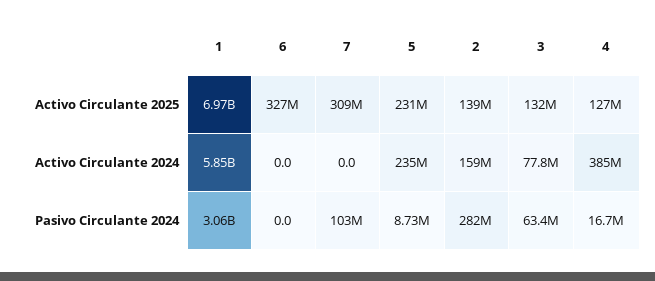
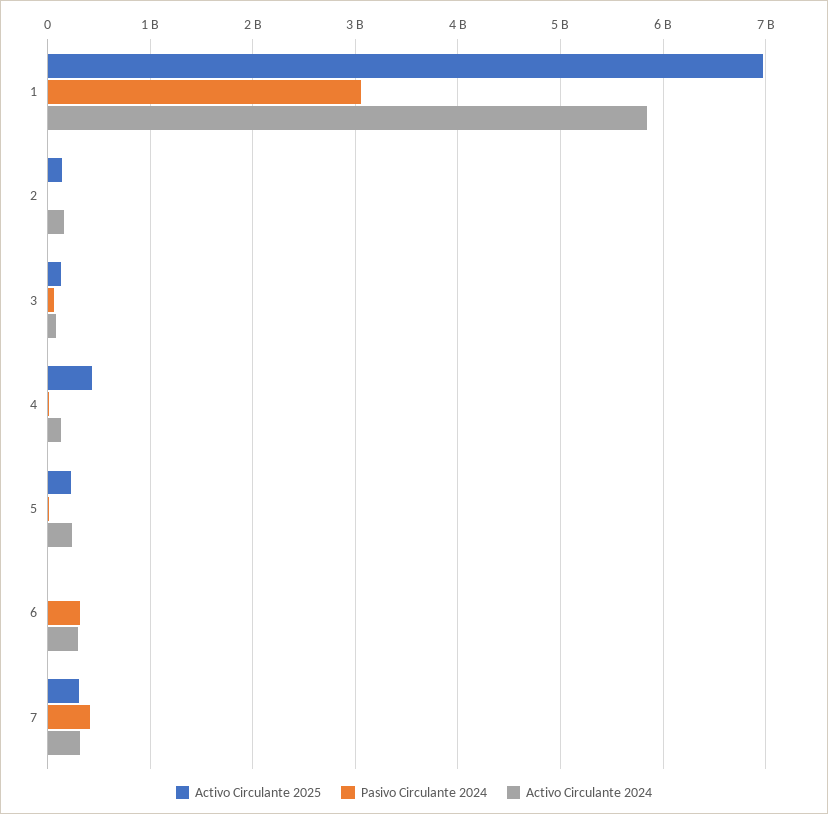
Activo Circulante 2025, 6: 327000000 -> 0
Activo Circulante 2025, 4: 127000000 -> 400000000
Activo Circulante 2024, 6: 0 -> 300000000
Activo Circulante 2024, 7: 0 -> 300000000
Activo Circulante 2024, 4: 385000000 -> 100000000
Pasivo Circulante 2024, 6: 0 -> 300000000
Pasivo Circulante 2024, 7: 103000000 -> 400000000
Pasivo Circulante 2024, 2: 282000000 -> 0

